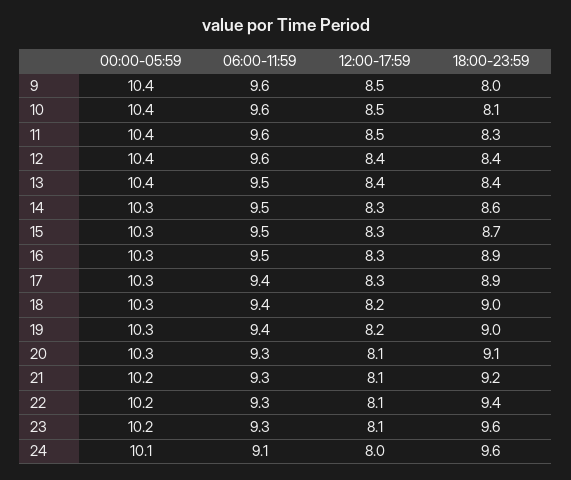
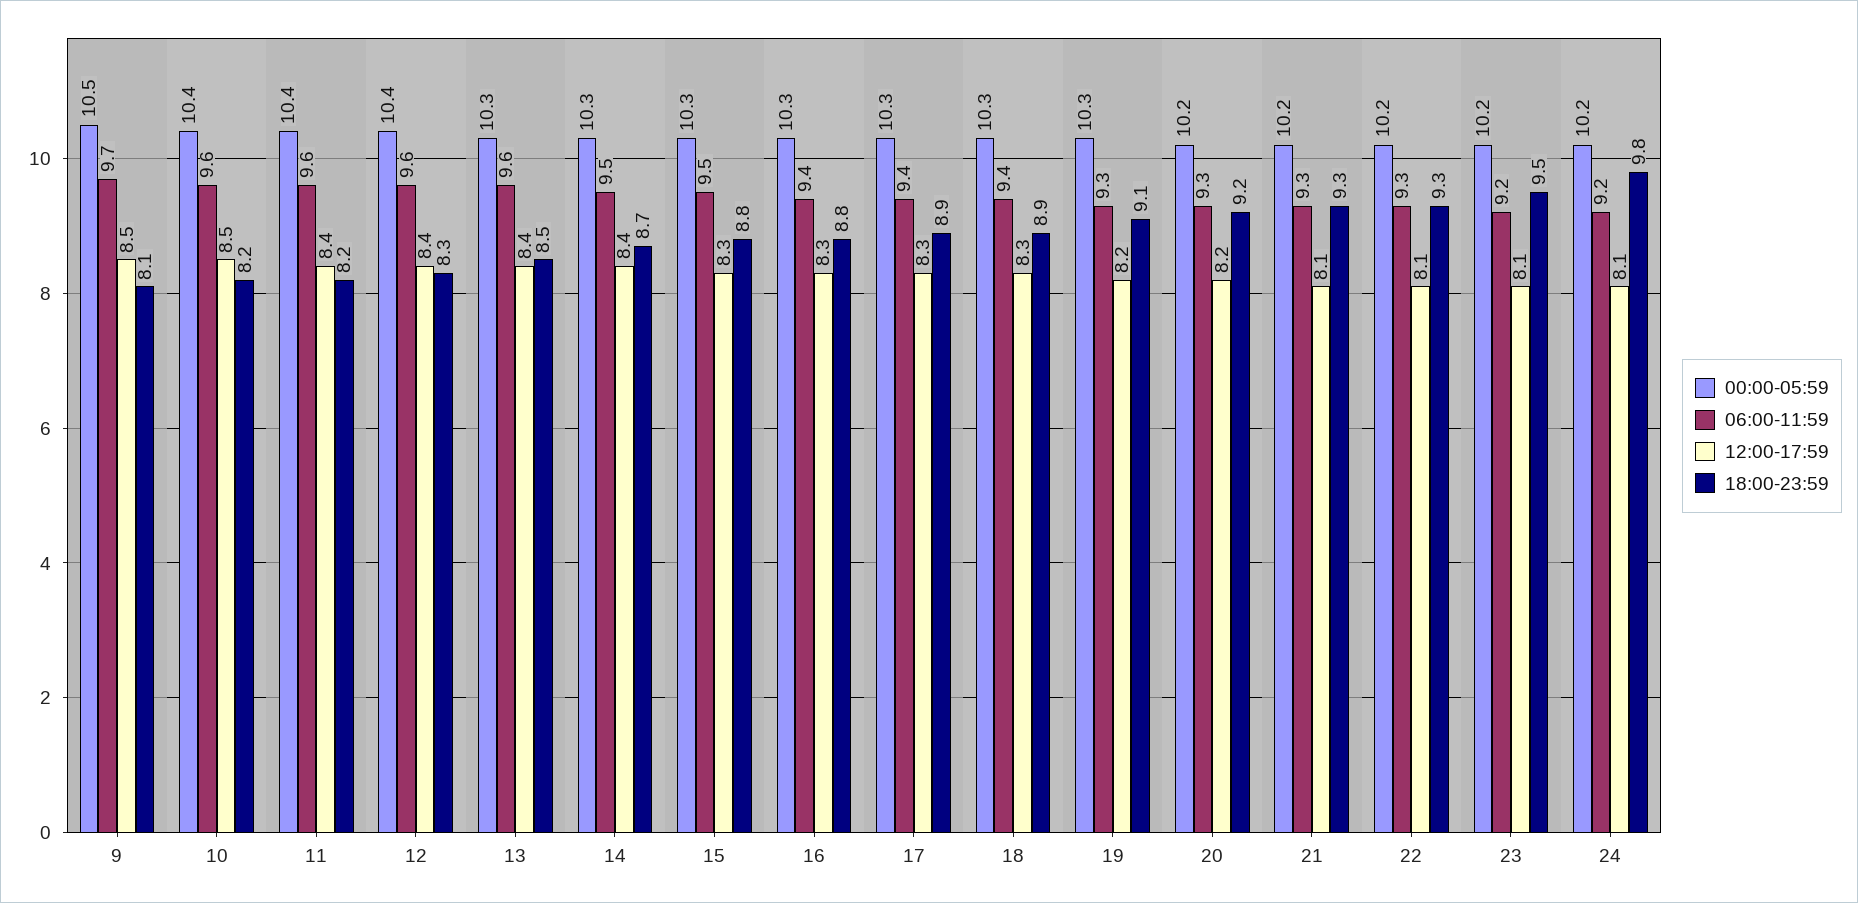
00:00-05:59, 9: 10.4 -> 10.5
06:00-11:59, 9: 9.6 -> 9.7
18:00-23:59, 9: 8 -> 8.1
18:00-23:59, 10: 8.1 -> 8.2
12:00-17:59, 11: 8.5 -> 8.4
18:00-23:59, 11: 8.3 -> 8.2
18:00-23:59, 12: 8.4 -> 8.3
00:00-05:59, 13: 10.4 -> 10.3
06:00-11:59, 13: 9.5 -> 9.6
18:00-23:59, 13: 8.4 -> 8.5
12:00-17:59, 14: 8.3 -> 8.4
18:00-23:59, 14: 8.6 -> 8.7
18:00-23:59, 15: 8.7 -> 8.8
06:00-11:59, 16: 9.5 -> 9.4
18:00-23:59, 16: 8.9 -> 8.8
12:00-17:59, 18: 8.2 -> 8.3
18:00-23:59, 18: 9 -> 8.9
06:00-11:59, 19: 9.4 -> 9.3
18:00-23:59, 19: 9 -> 9.1
00:00-05:59, 20: 10.3 -> 10.2
12:00-17:59, 20: 8.1 -> 8.2
18:00-23:59, 20: 9.1 -> 9.2
18:00-23:59, 21: 9.2 -> 9.3
18:00-23:59, 22: 9.4 -> 9.3
06:00-11:59, 23: 9.3 -> 9.2
18:00-23:59, 23: 9.6 -> 9.5
00:00-05:59, 24: 10.1 -> 10.2
06:00-11:59, 24: 9.1 -> 9.2
12:00-17:59, 24: 8 -> 8.1
18:00-23:59, 24: 9.6 -> 9.8

